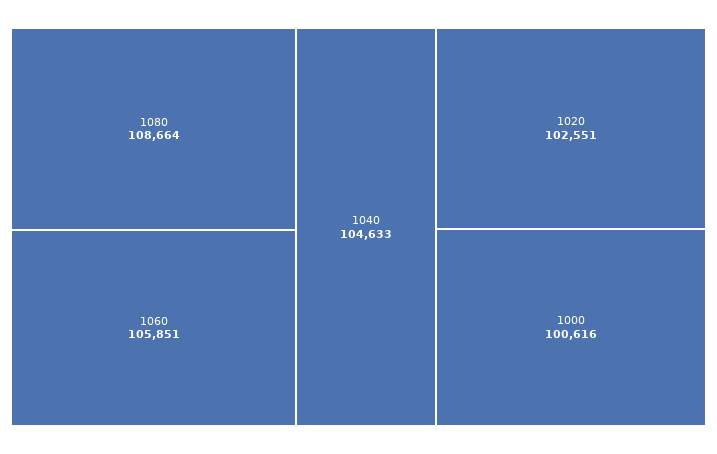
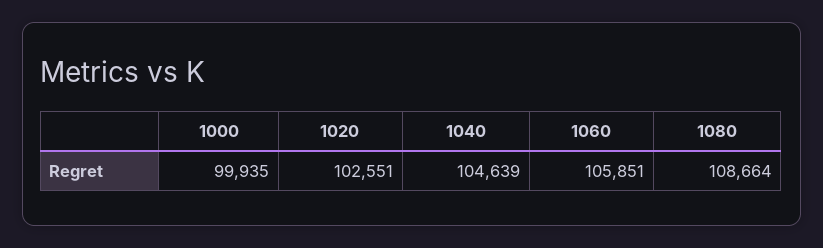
1040: 104633 -> 104639
1000: 100616 -> 99935

